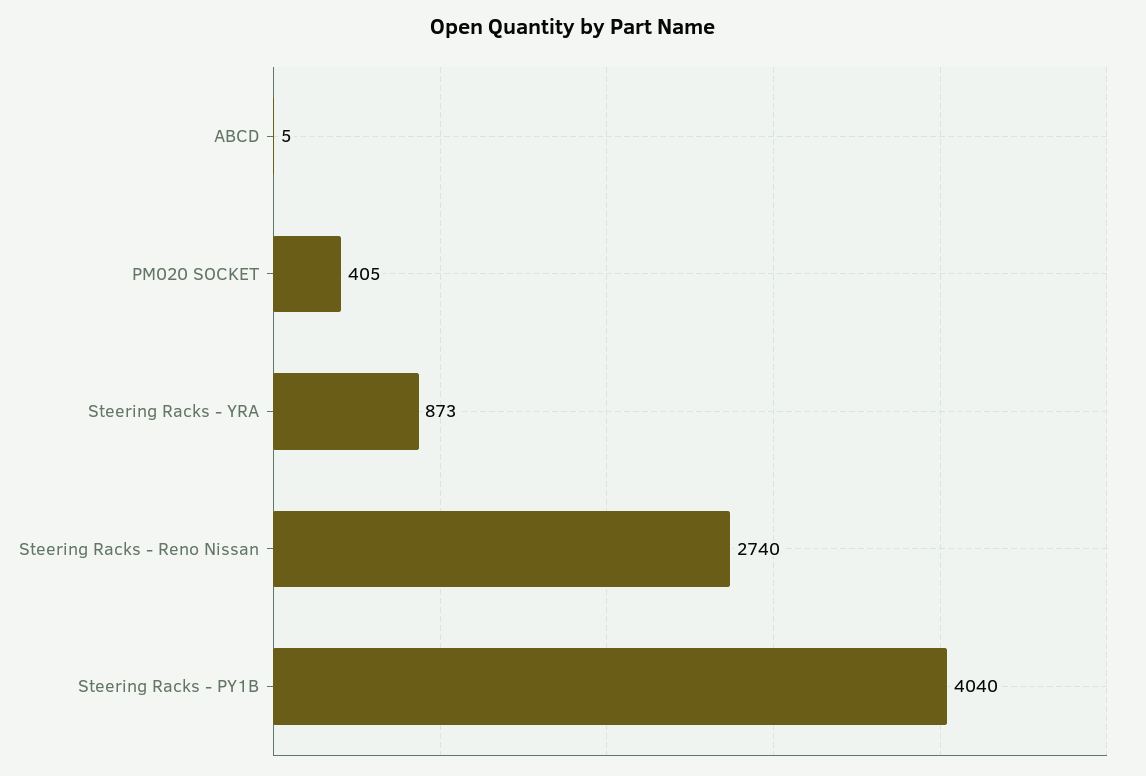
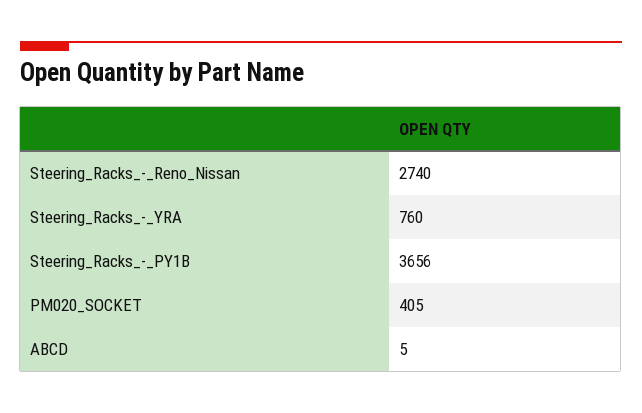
Steering Racks - YRA: 873 -> 760
Steering Racks - PY1B: 4040 -> 3656

